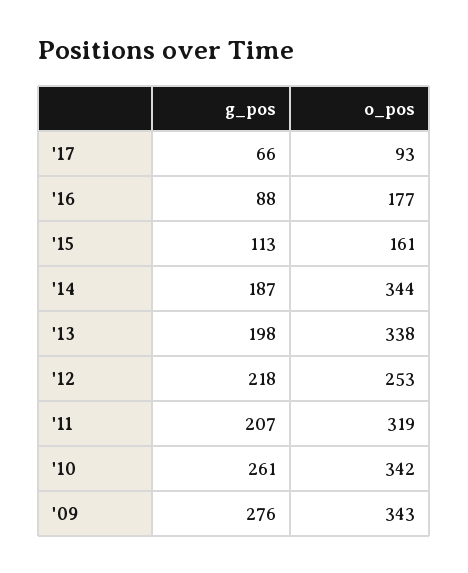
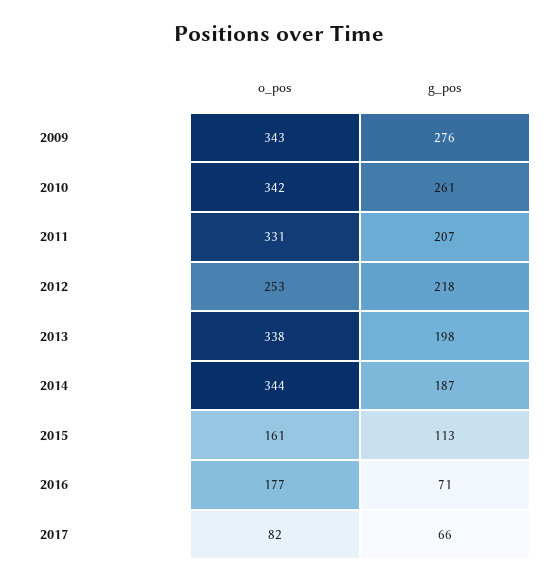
o_pos, '17: 93 -> 82
g_pos, '16: 88 -> 71
o_pos, '11: 319 -> 331

